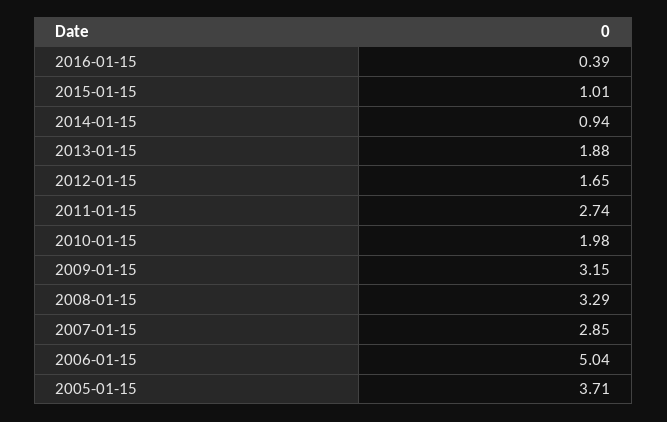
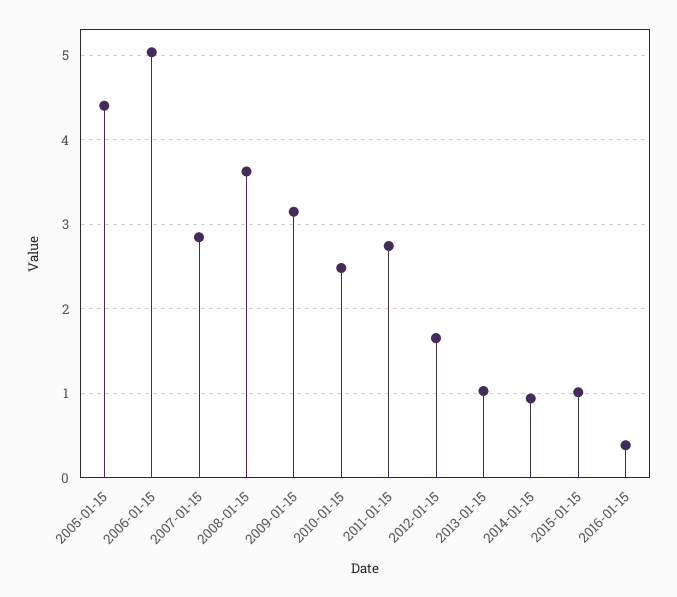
2013-01-15: 1.88 -> 1
2010-01-15: 1.98 -> 2.5
2008-01-15: 3.29 -> 3.6
2005-01-15: 3.71 -> 4.4

